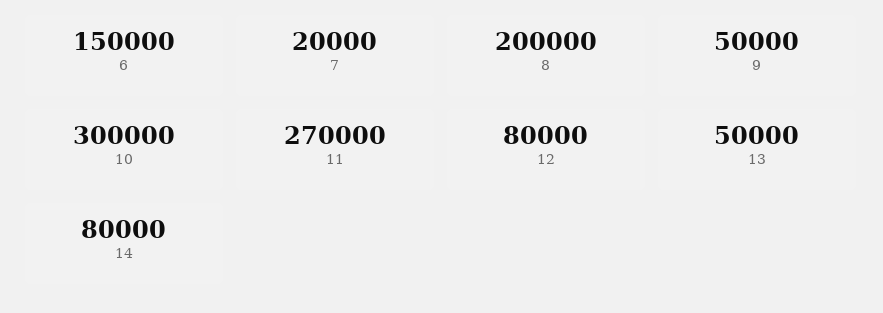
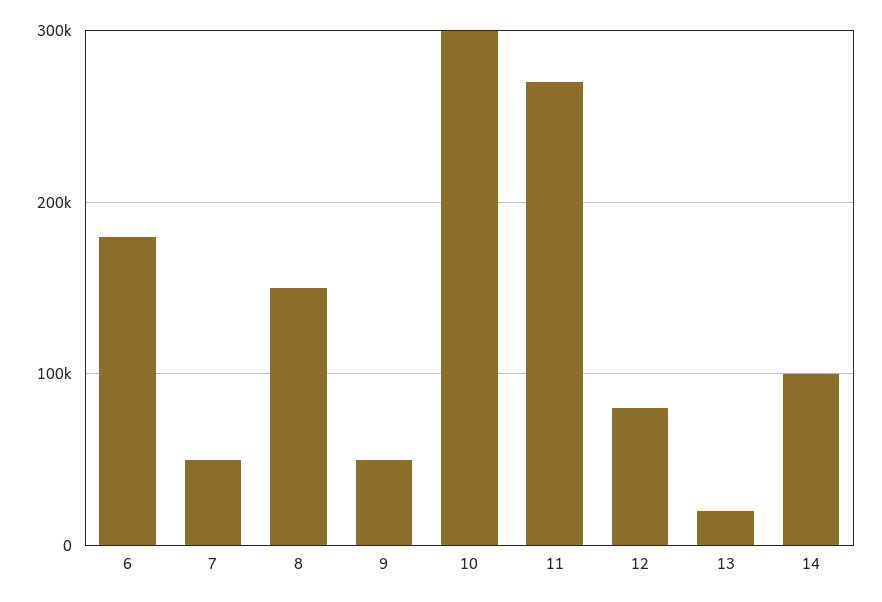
6: 150000 -> 180000
7: 20000 -> 50000
8: 200000 -> 150000
13: 50000 -> 20000
14: 80000 -> 100000

